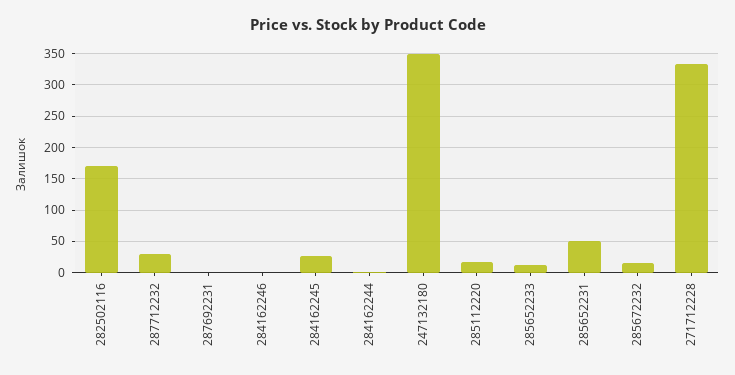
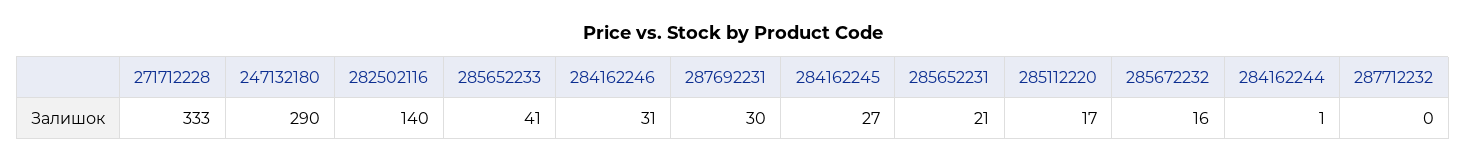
282502116: 170 -> 140
287712232: 30 -> 0
287692231: 0 -> 30
284162246: 0 -> 31
247132180: 350 -> 290
285652233: 10 -> 41
285652231: 50 -> 21

